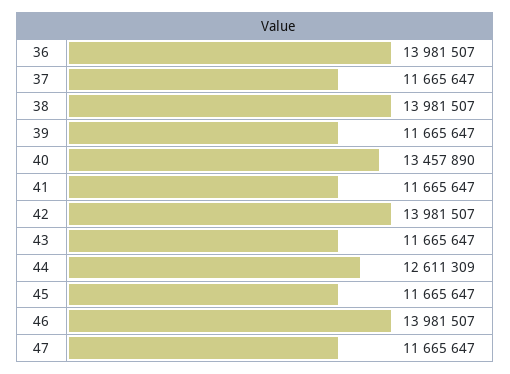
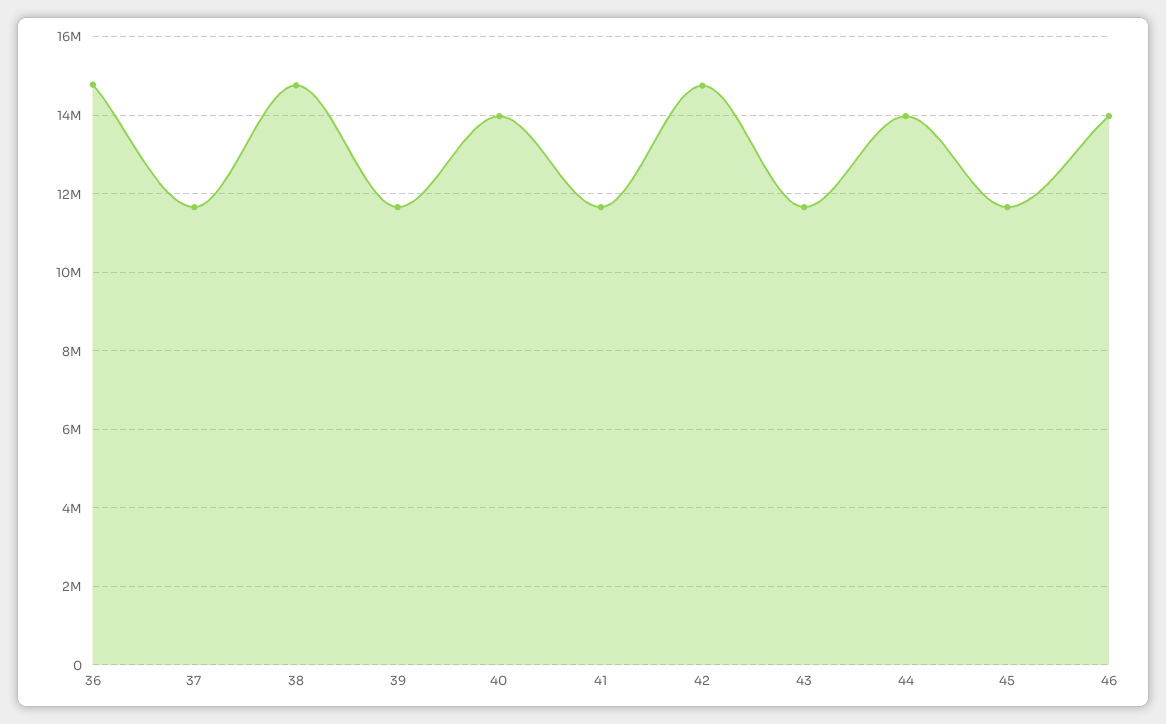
36: 13981507 -> 14800000
38: 13981507 -> 14800000
40: 13457890 -> 14000000
42: 13981507 -> 14800000
44: 12611309 -> 14000000
47: 11665647 -> none

